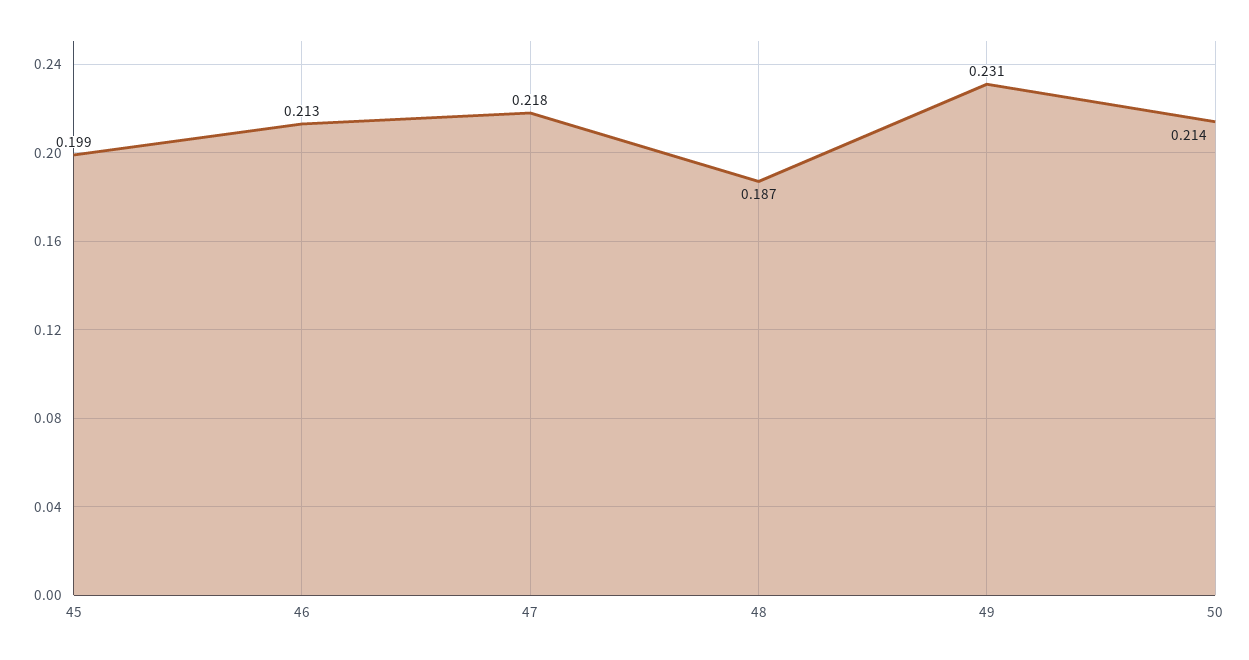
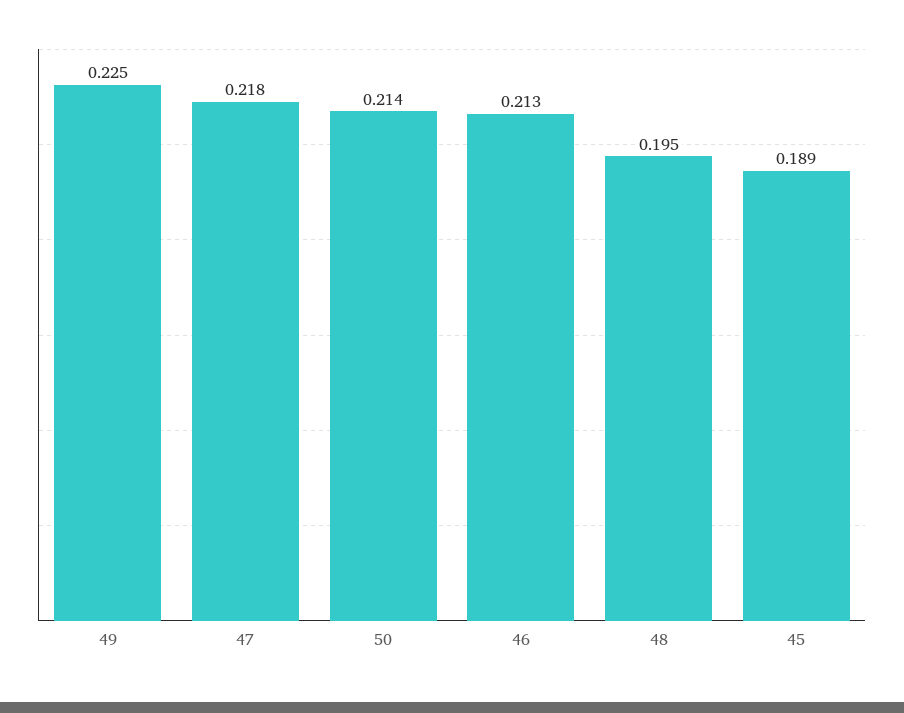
45: 0.199 -> 0.189
48: 0.187 -> 0.195
49: 0.231 -> 0.225

